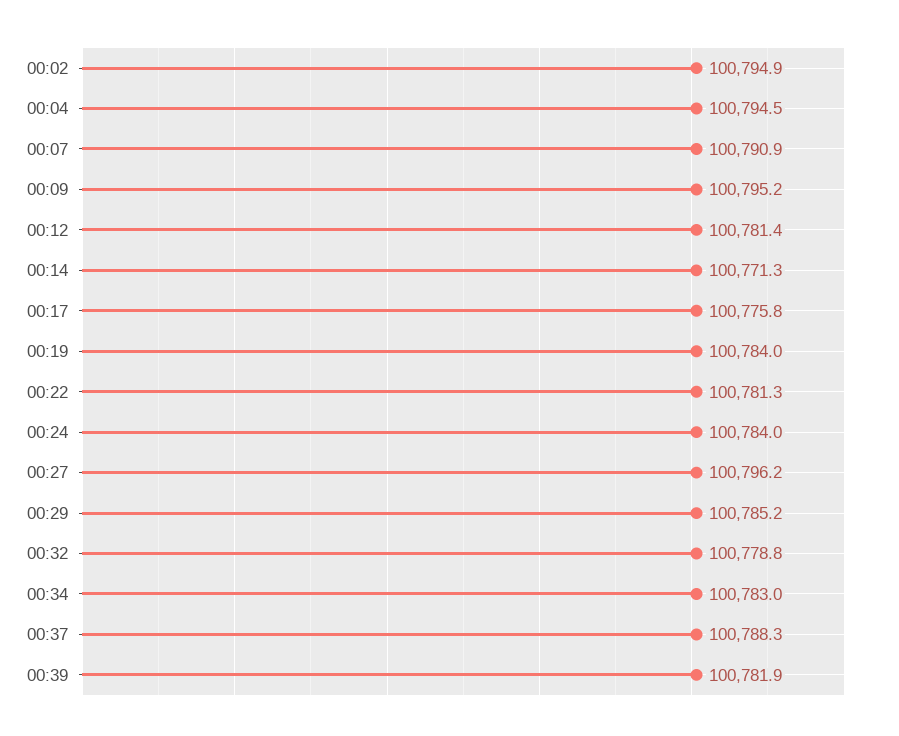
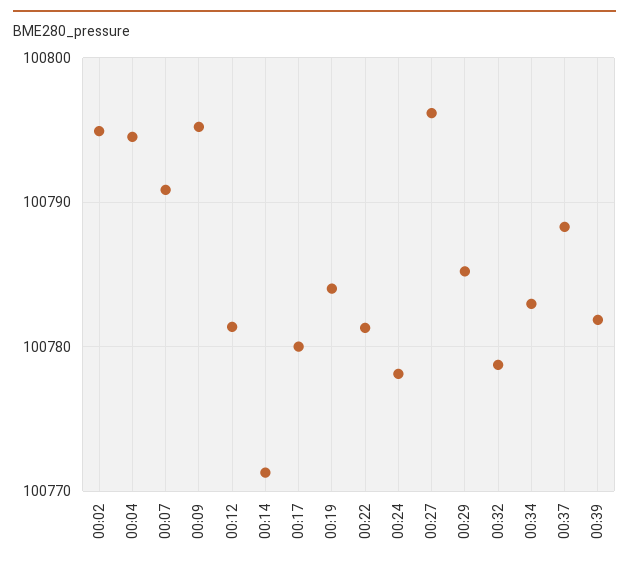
00:17: 100775.8 -> 100780
00:24: 100784 -> 100778

